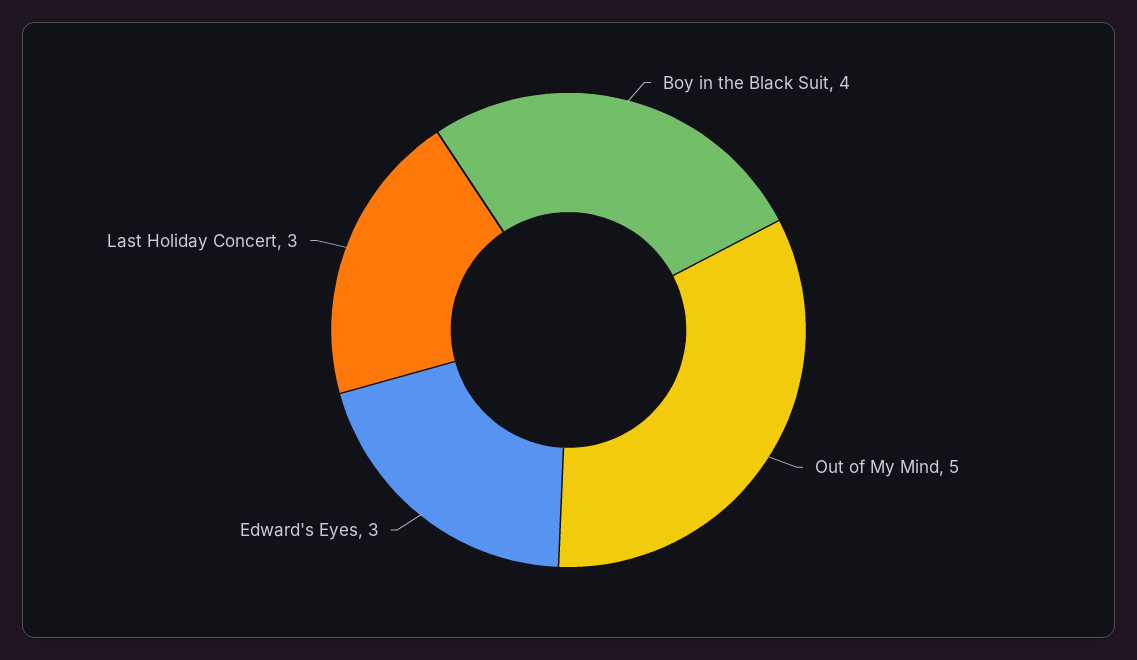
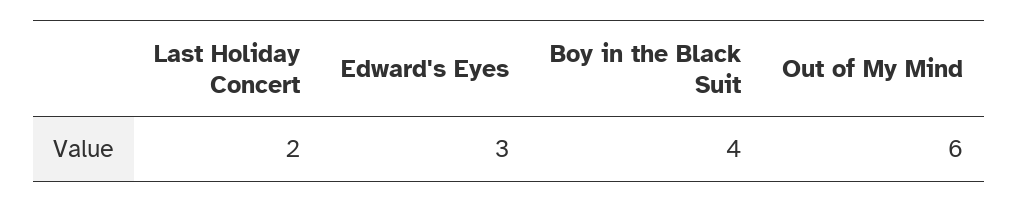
Out of My Mind: 5 -> 6
Last Holiday Concert: 3 -> 2

